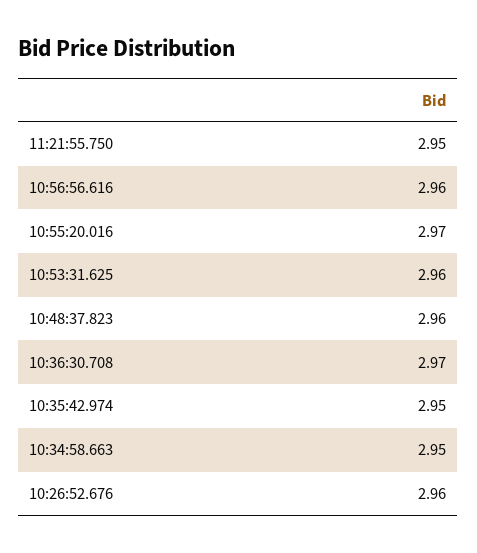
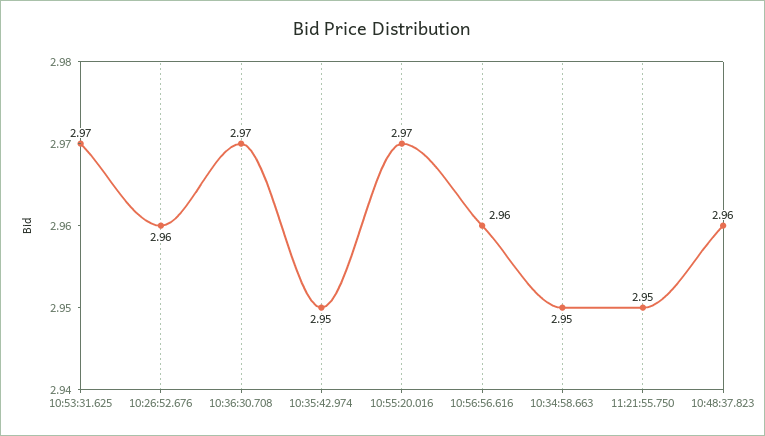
10:53:31.625: 2.96 -> 2.97

